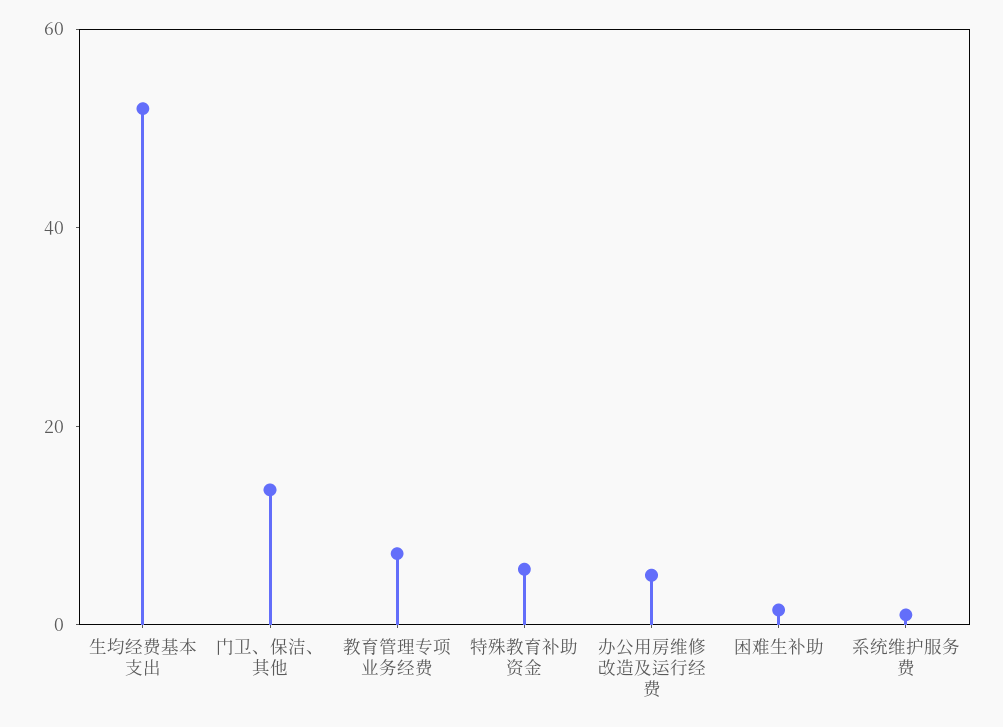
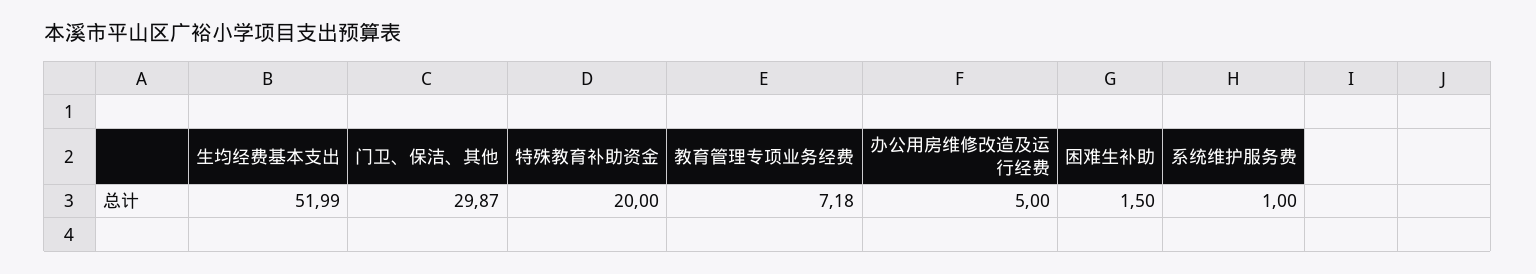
门卫、保洁、其他: 15 -> 29.87
特殊教育补助资金: 5 -> 20

